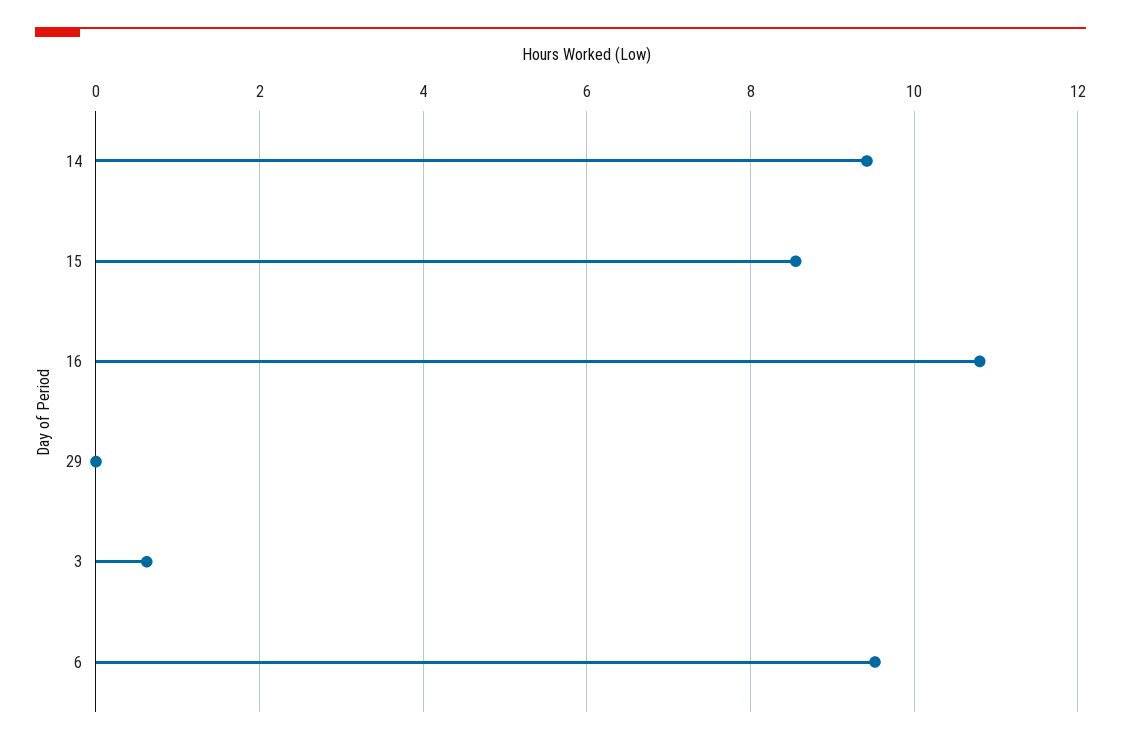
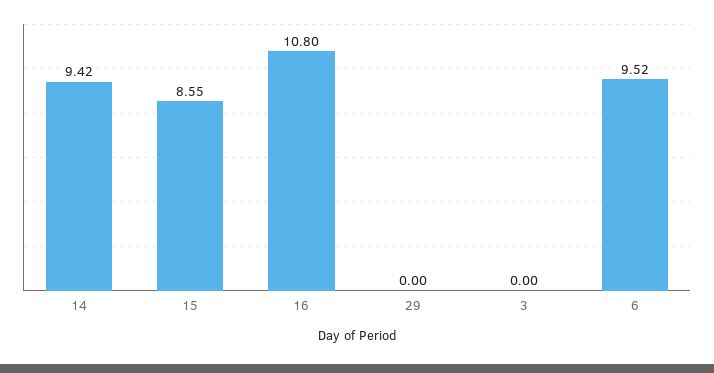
3: 0.6 -> 0

